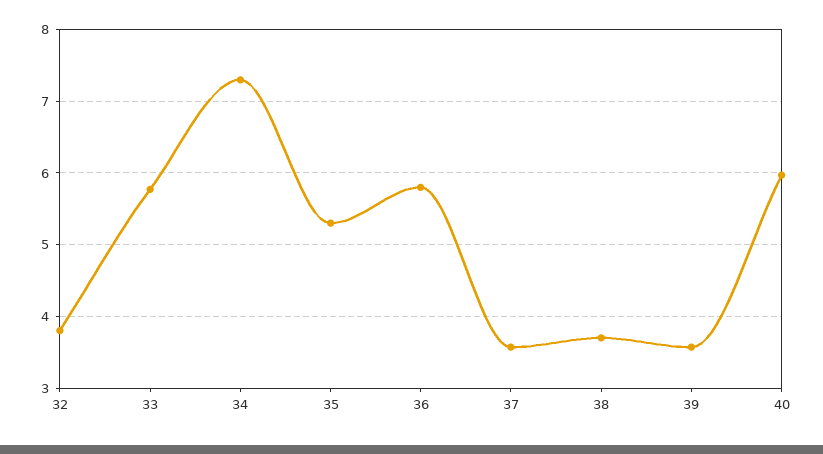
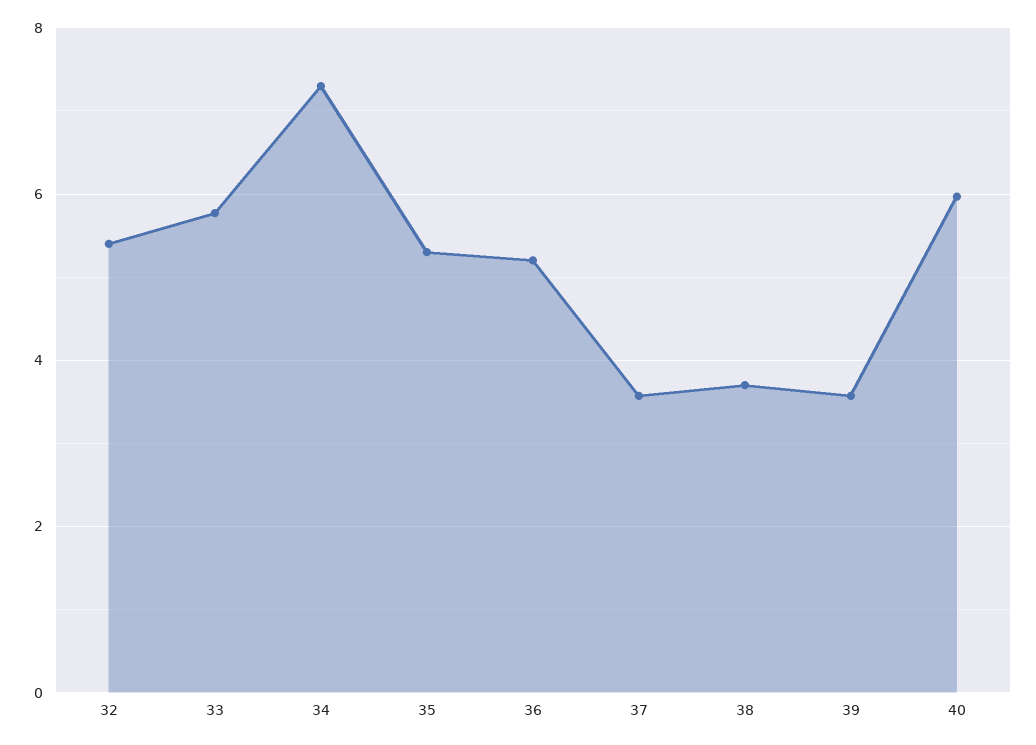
32: 3.8 -> 5.4
36: 5.8 -> 5.2

